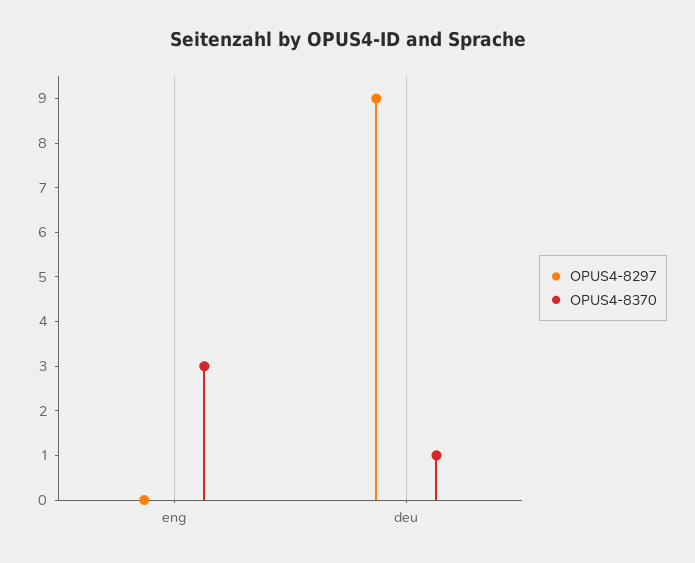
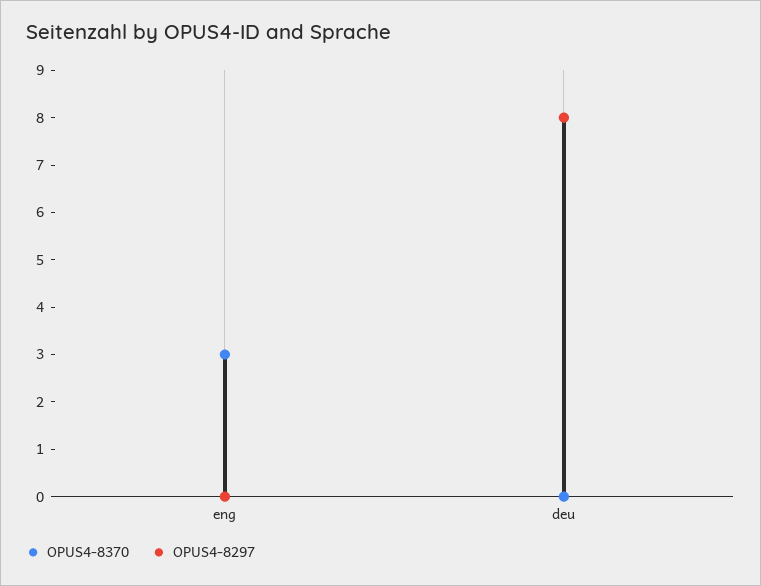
OPUS4-8297, deu: 9 -> 8
OPUS4-8370, deu: 1 -> 0

